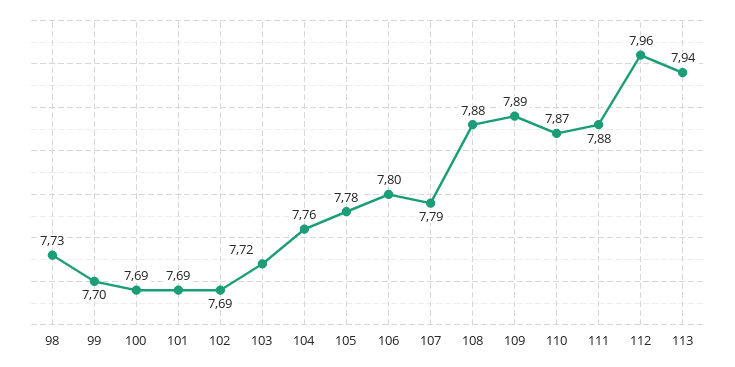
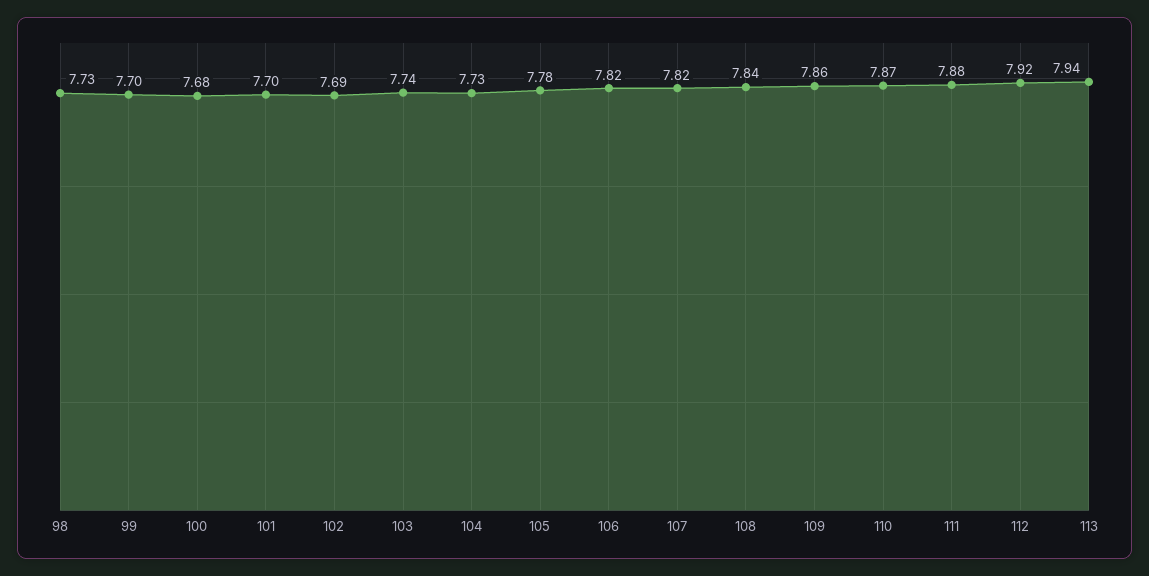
100: 7.69 -> 7.68
101: 7.69 -> 7.7
103: 7.72 -> 7.74
104: 7.76 -> 7.73
106: 7.8 -> 7.82
107: 7.79 -> 7.82
108: 7.88 -> 7.84
109: 7.89 -> 7.86
112: 7.96 -> 7.92

